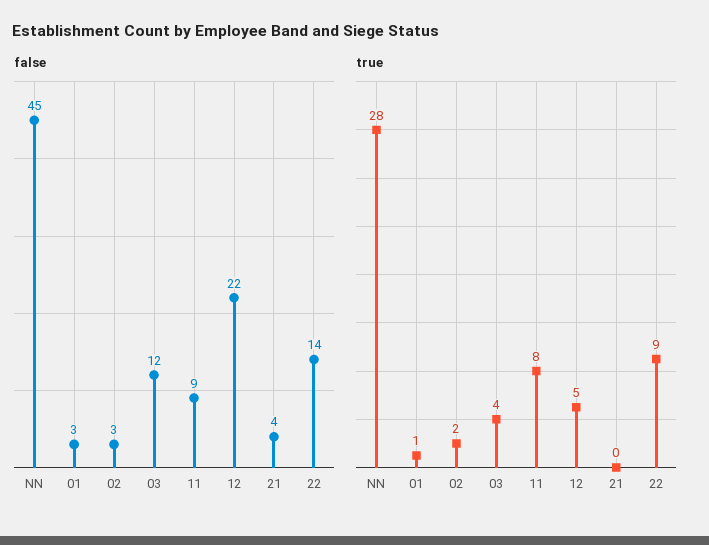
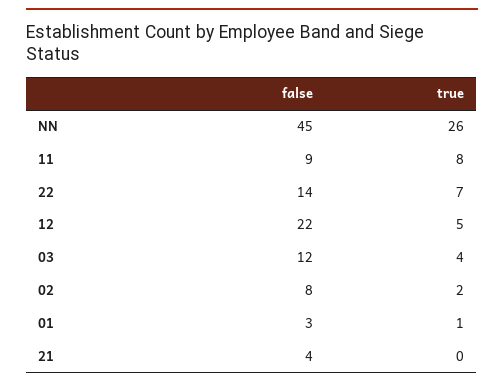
false, 02: 3 -> 8
true, NN: 28 -> 26
true, 22: 9 -> 7

